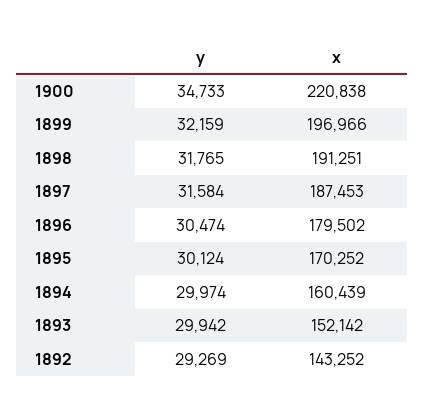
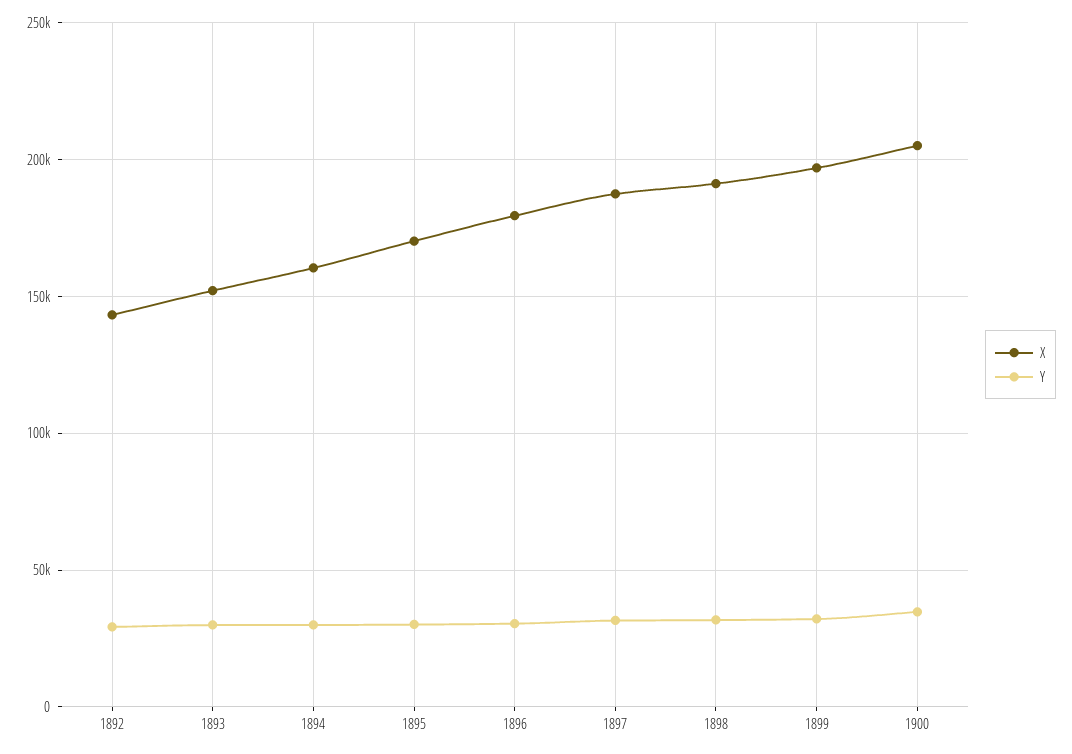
x, 1900: 220838 -> 205000

